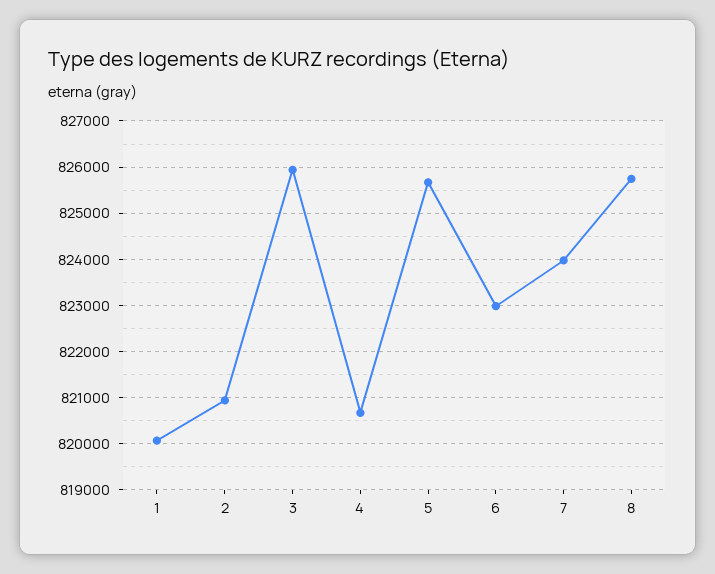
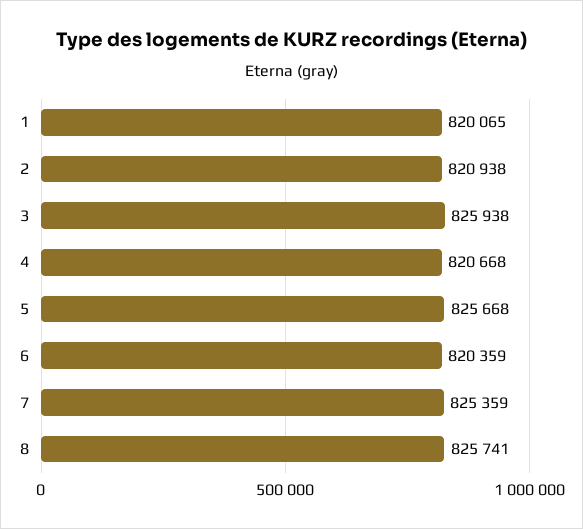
6: 823000 -> 820359
7: 824000 -> 825359

